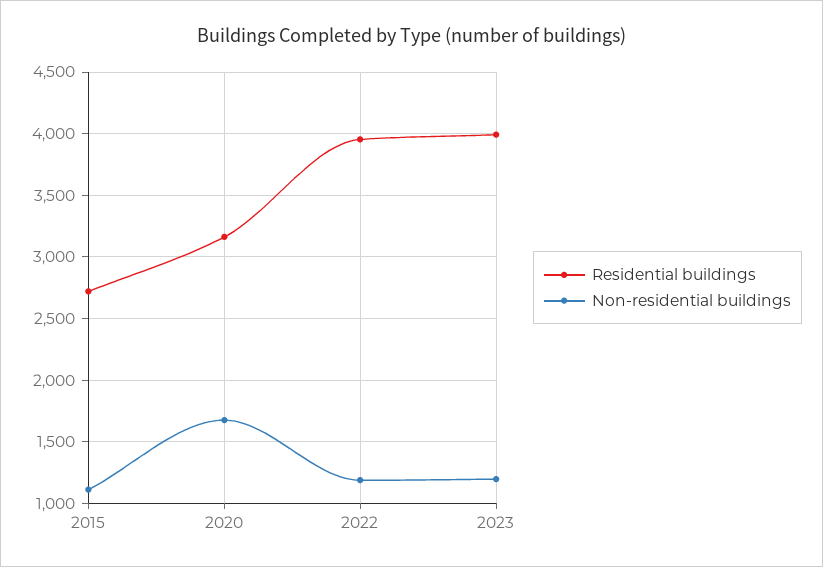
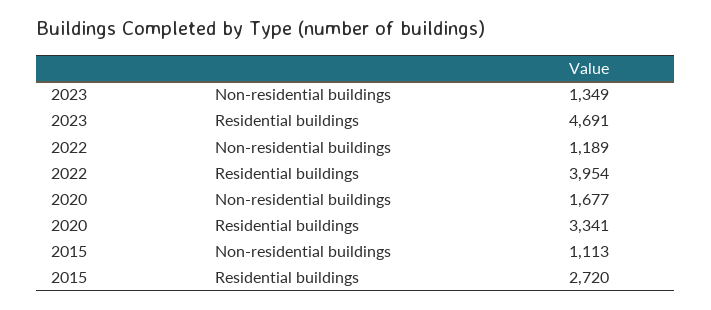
Residential buildings, 2020: 3150 -> 3341
Residential buildings, 2023: 4000 -> 4691
Non-residential buildings, 2023: 1200 -> 1349

